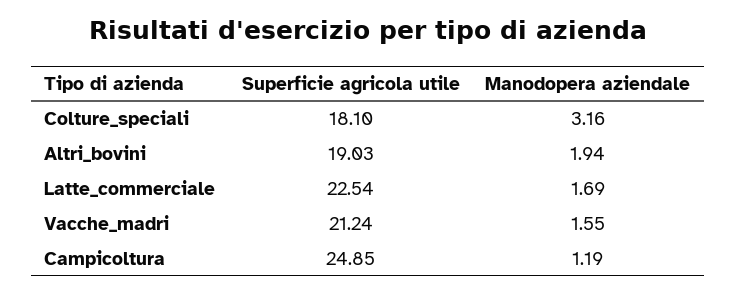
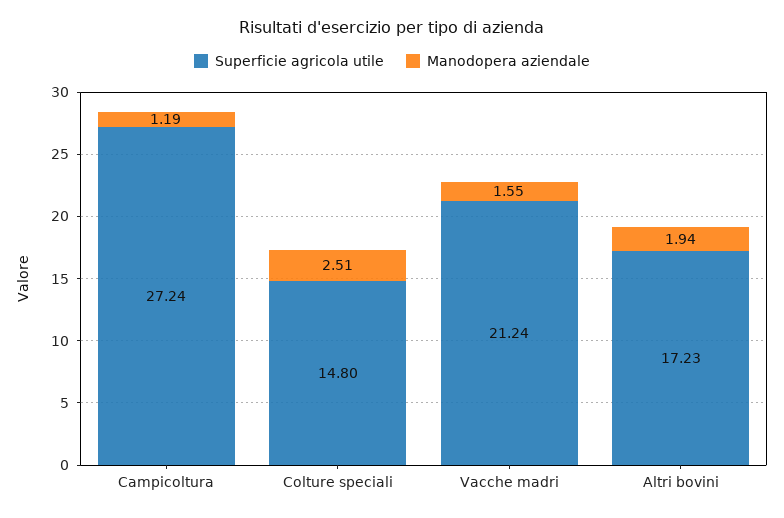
Superficie agricola utile, Colture_speciali: 18.1 -> 14.8
Manodopera aziendale, Colture_speciali: 3.16 -> 2.51
Superficie agricola utile, Altri_bovini: 19.03 -> 17.23
Superficie agricola utile, Latte_commerciale: 22.54 -> none
Manodopera aziendale, Latte_commerciale: 1.69 -> none
Superficie agricola utile, Campicoltura: 24.85 -> 27.24

